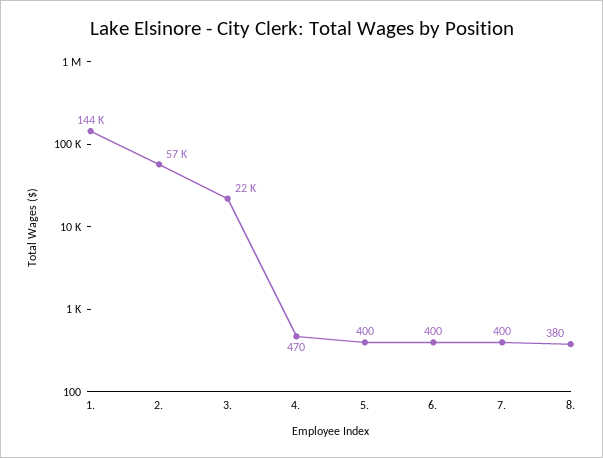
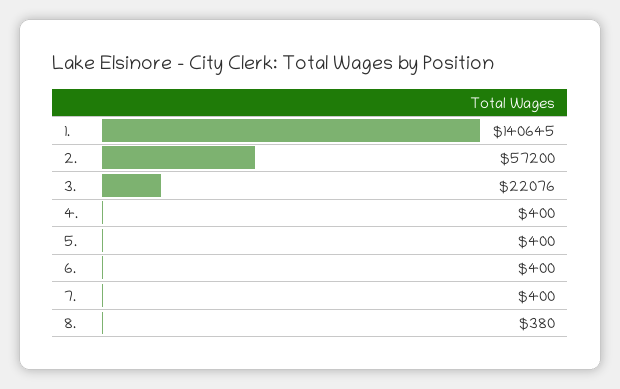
1.: 144000 -> 140645
4.: 470 -> 400

